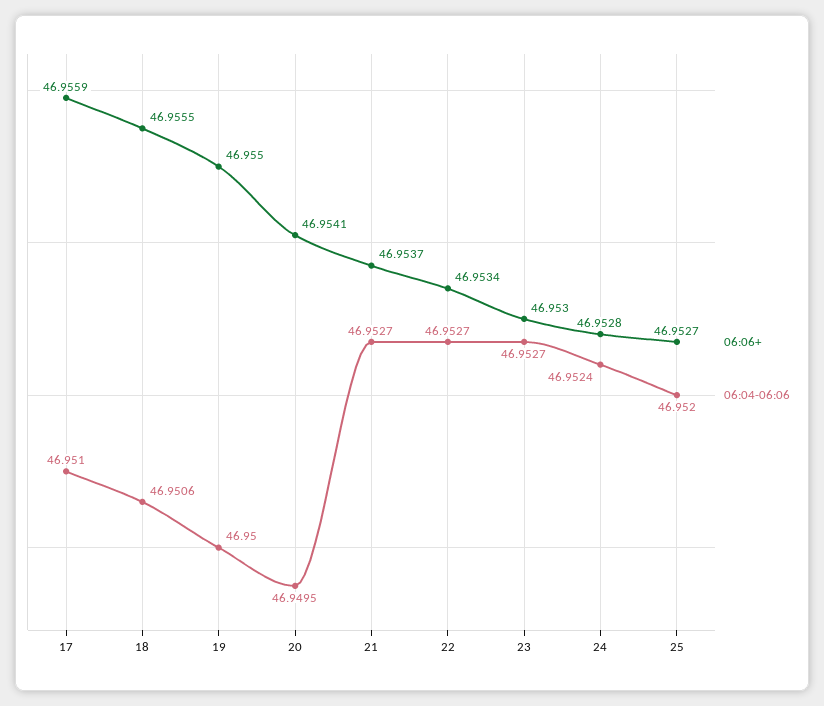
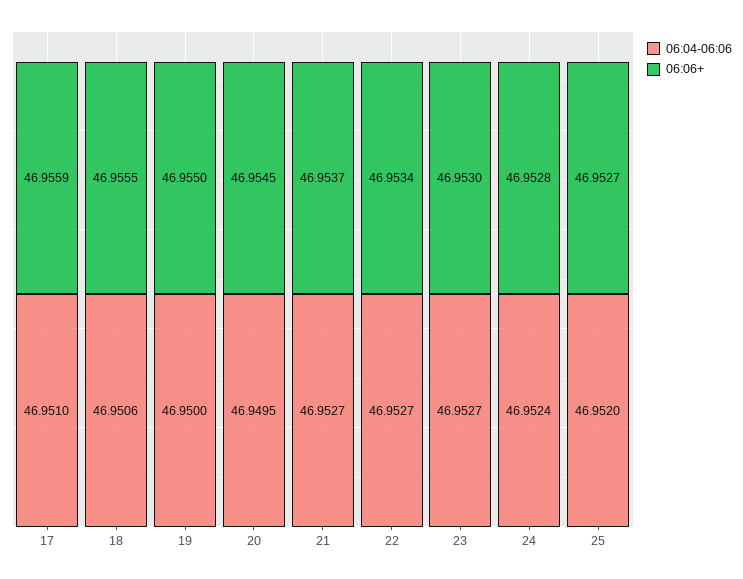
06:06+, 20: 46.9541 -> 46.9545

